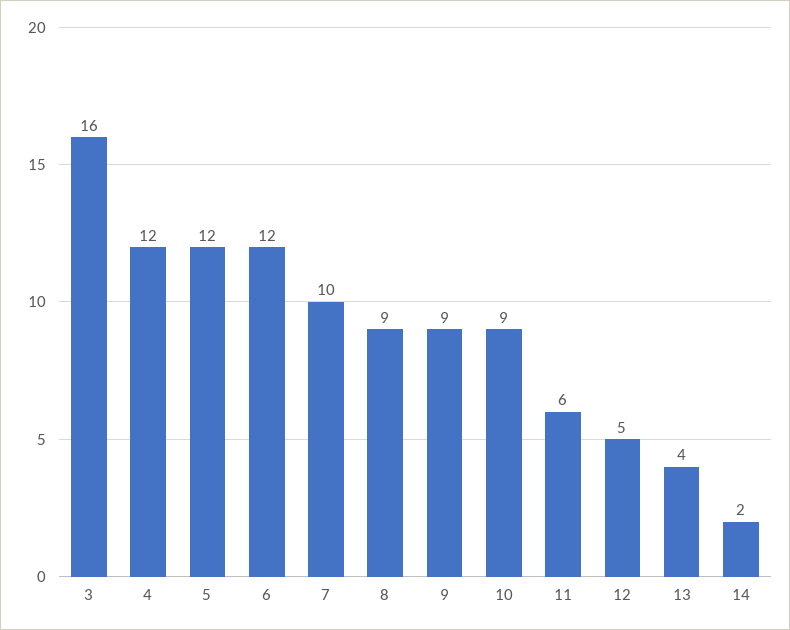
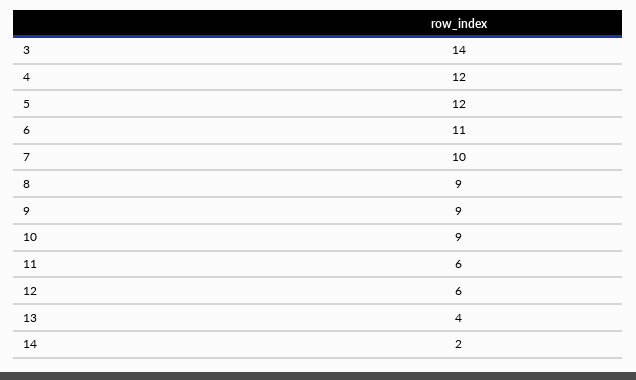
3: 16 -> 14
6: 12 -> 11
12: 5 -> 6

